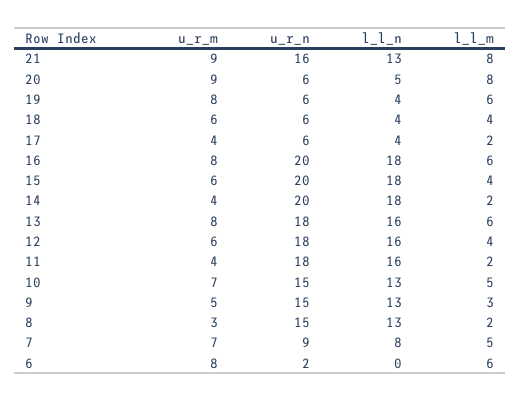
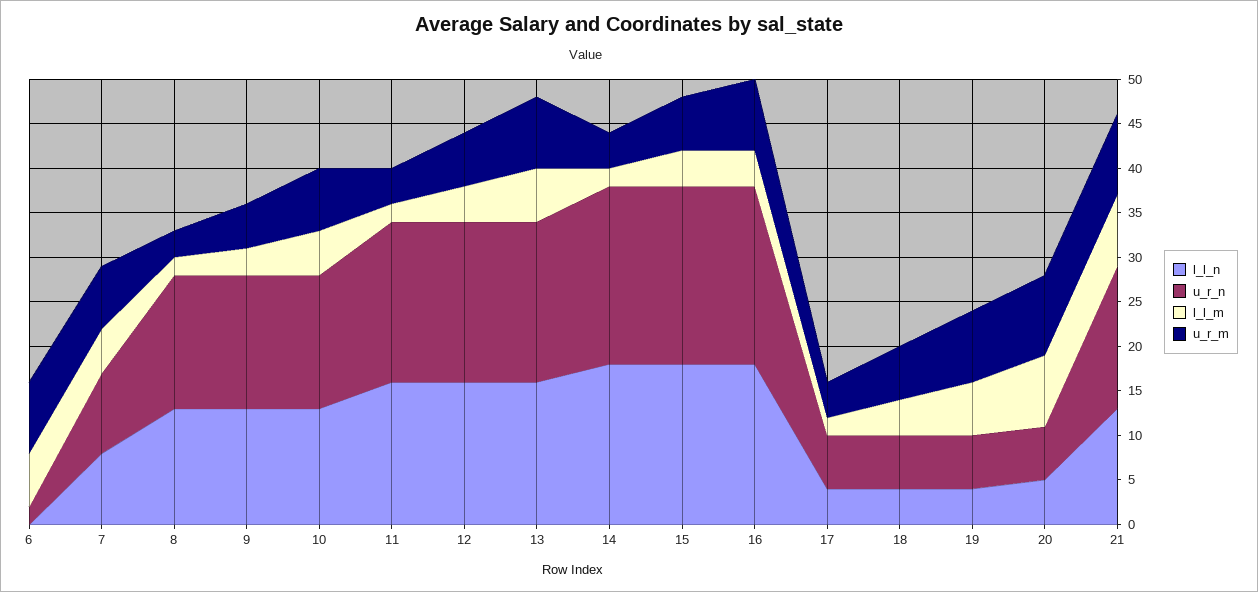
l_l_m, 16: 6 -> 4

